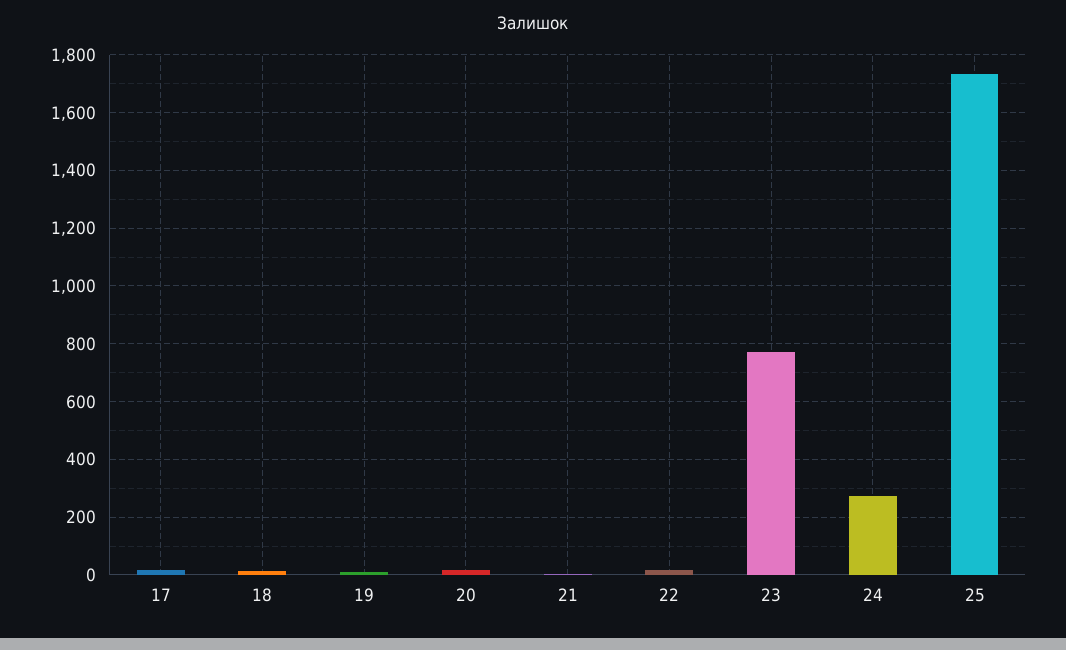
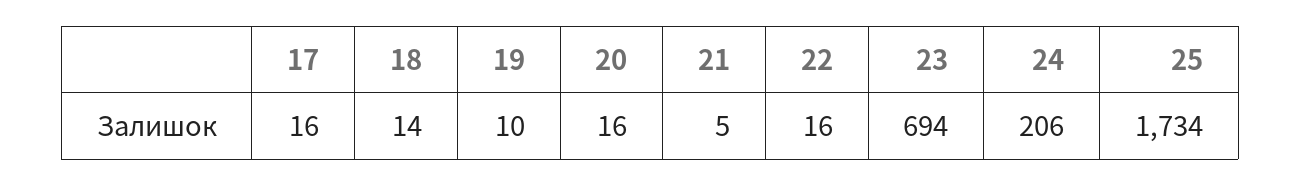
23: 775 -> 694
24: 275 -> 206

